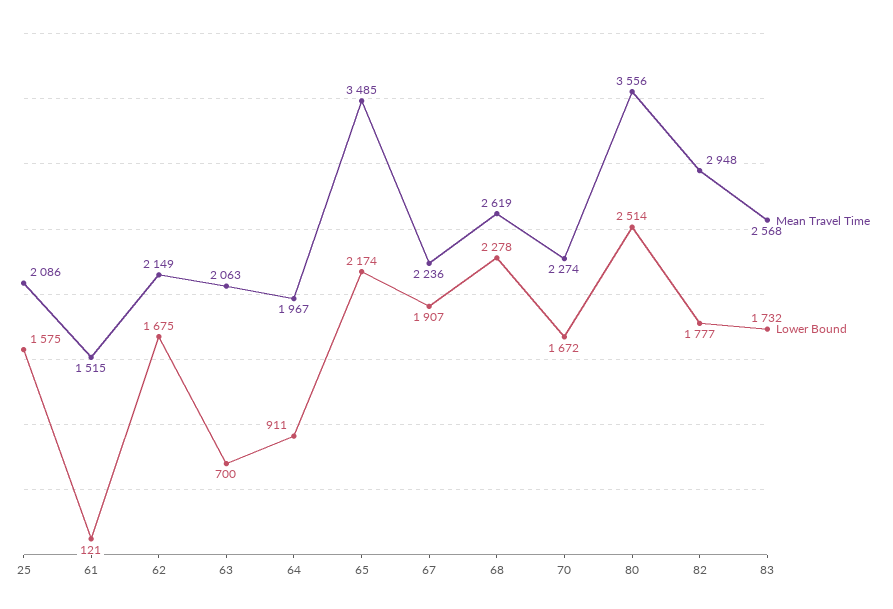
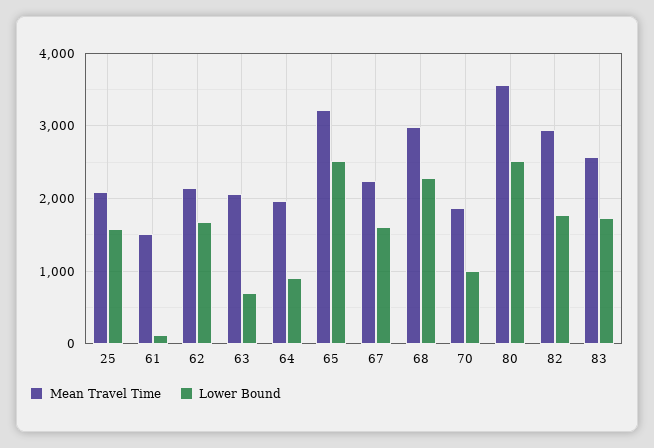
Mean Travel Time, 65: 3485 -> 3200
Lower Bound, 65: 2174 -> 2500
Lower Bound, 67: 1907 -> 1600
Mean Travel Time, 68: 2619 -> 3000
Mean Travel Time, 70: 2274 -> 1900
Lower Bound, 70: 1672 -> 1000

